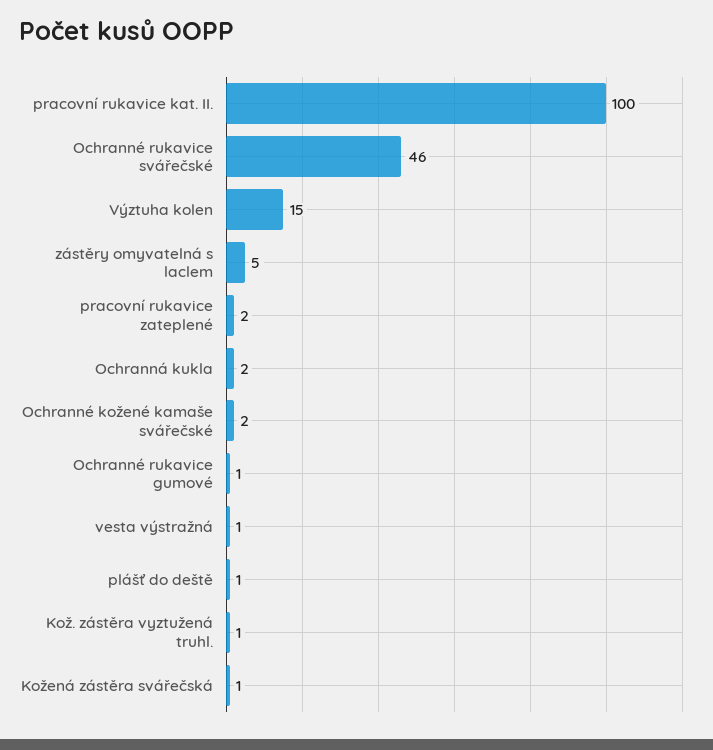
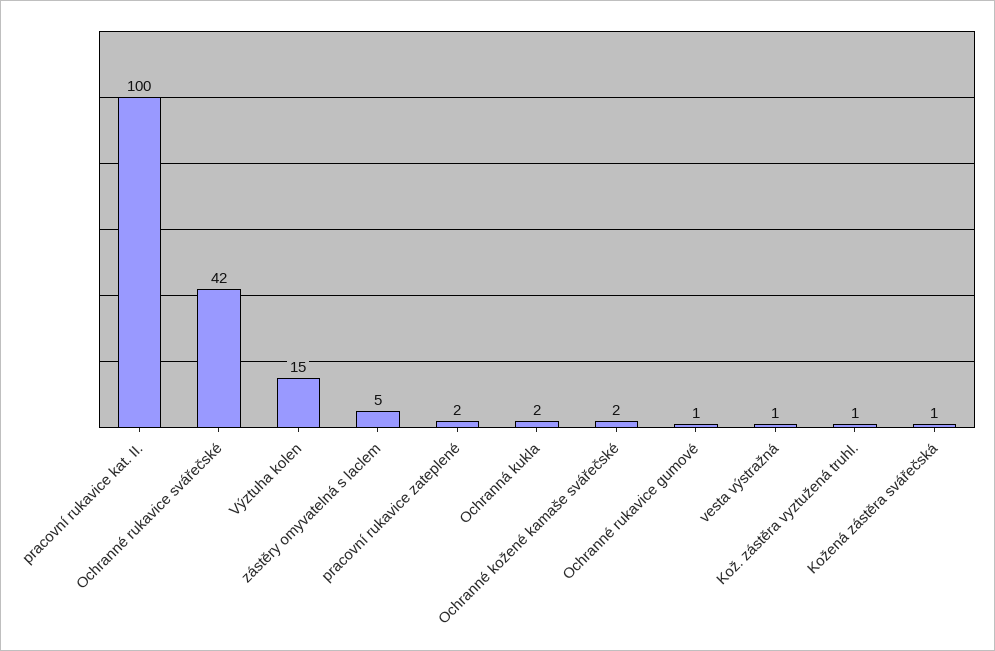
Ochranné rukavice svářečské: 46 -> 42
plášť do deště: 1 -> none

